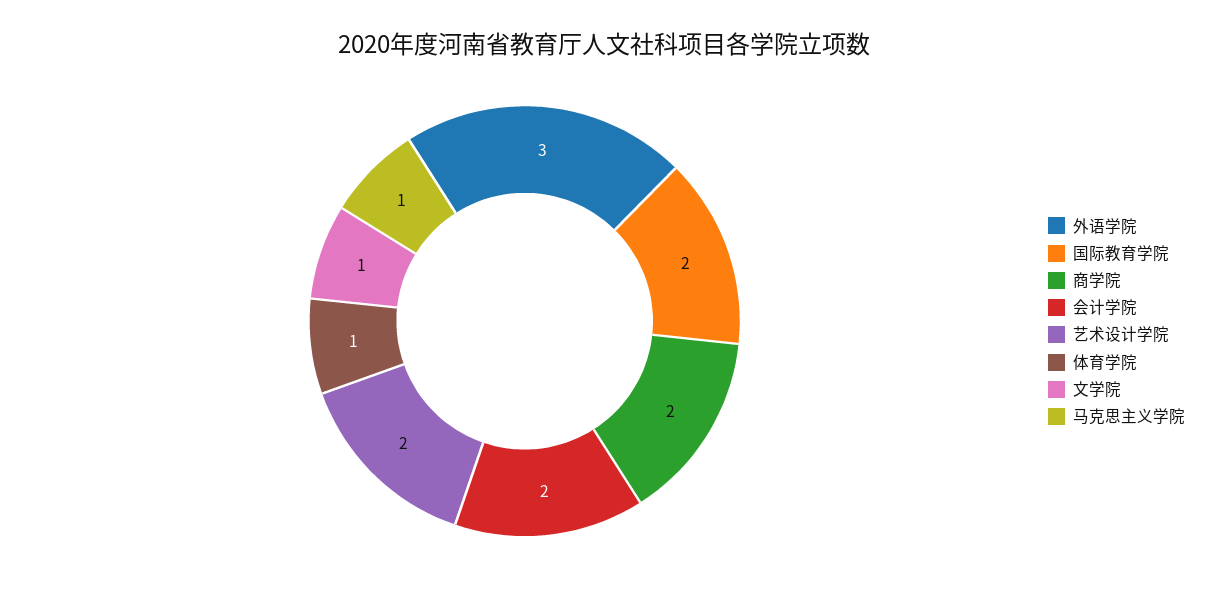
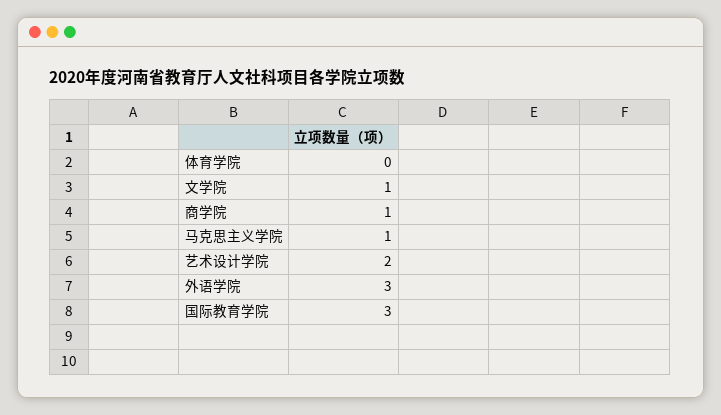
国际教育学院: 2 -> 3
商学院: 2 -> 1
会计学院: 2 -> none
体育学院: 1 -> 0

